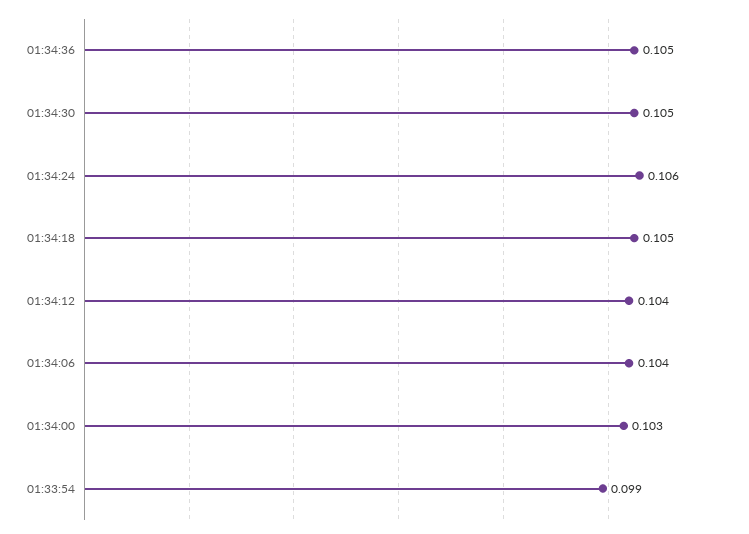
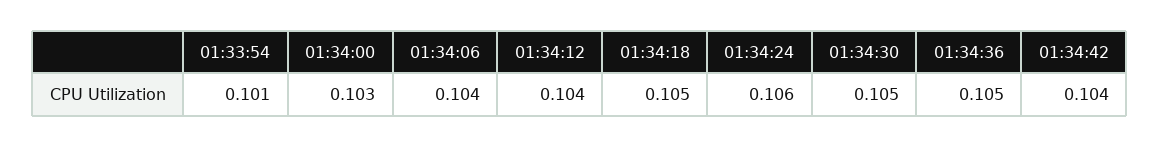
01:33:54: 0.099 -> 0.101
01:34:42: none -> 0.104

